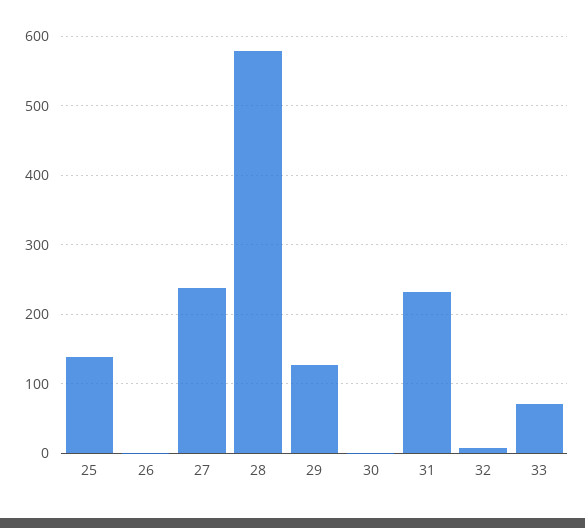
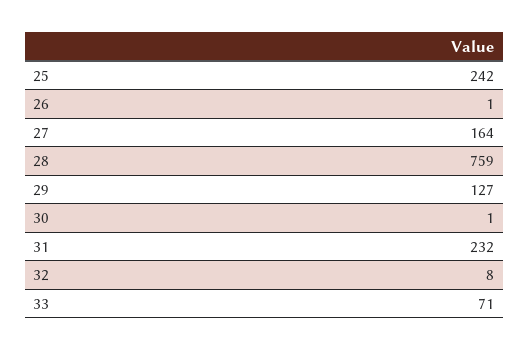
25: 140 -> 242
27: 240 -> 164
28: 580 -> 759

